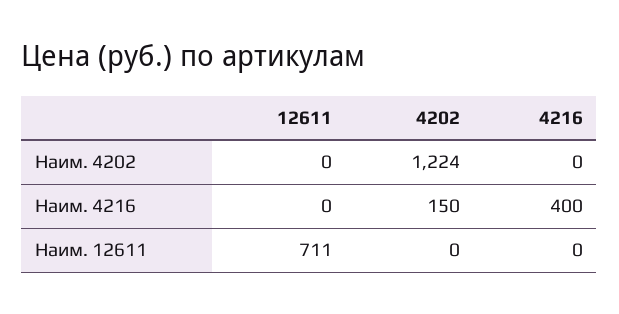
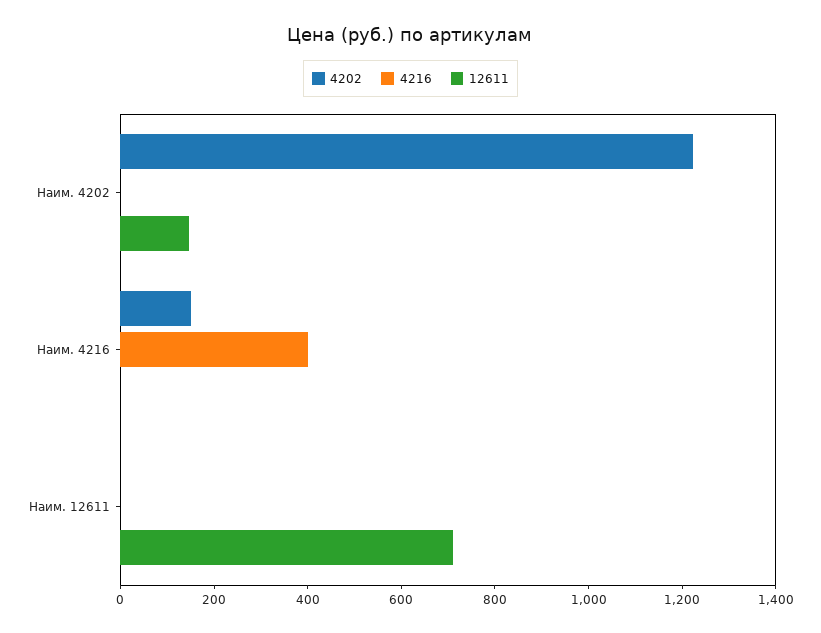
12611, Наим. 4202: 0 -> 150

